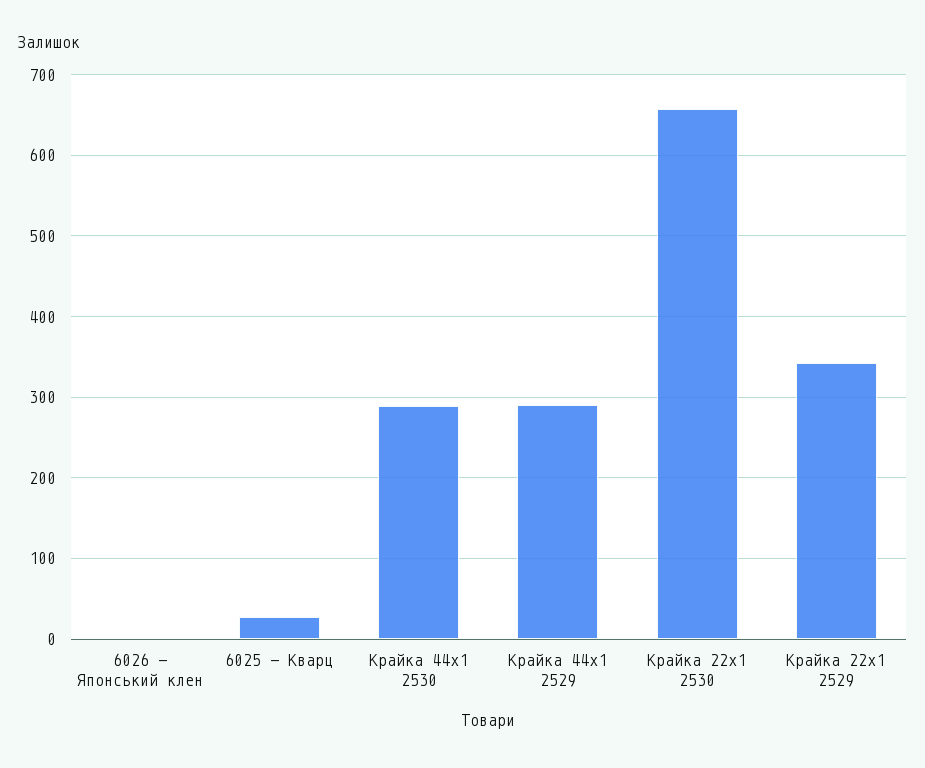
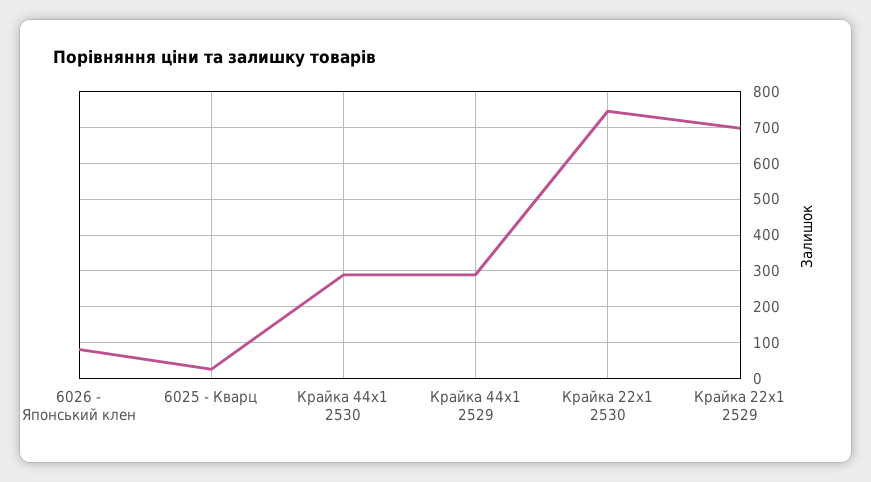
6026 - Японський клен: 0 -> 80
Крайка 22x1 2530: 660 -> 740
Крайка 22x1 2529: 340 -> 700

